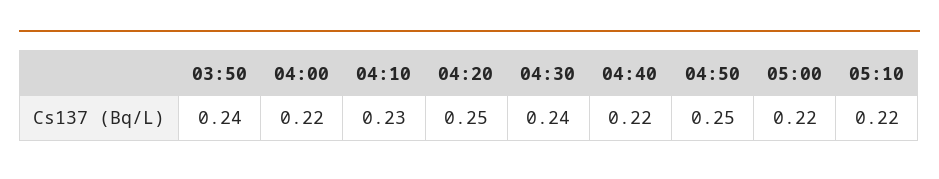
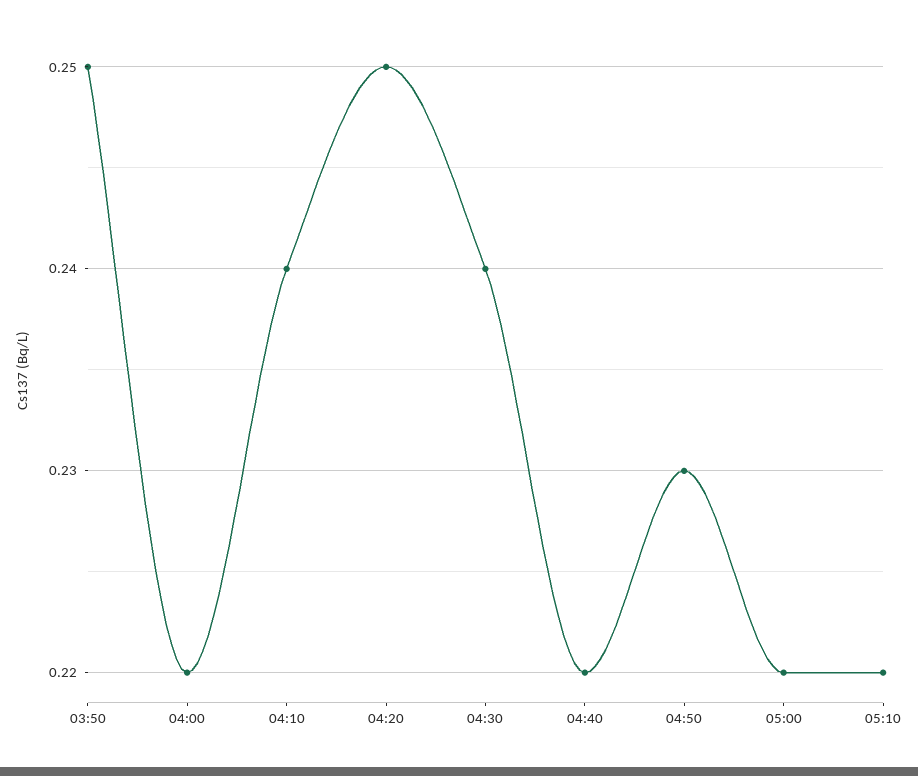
03:50: 0.24 -> 0.25
04:10: 0.23 -> 0.24
04:50: 0.25 -> 0.23

